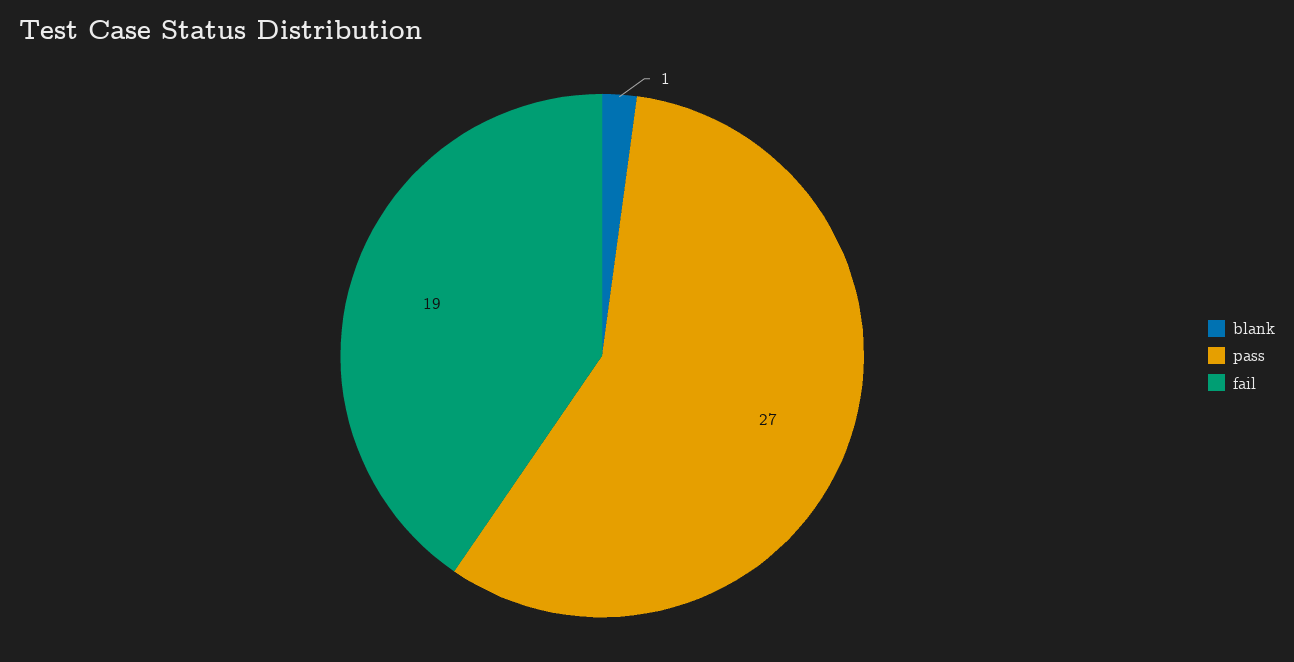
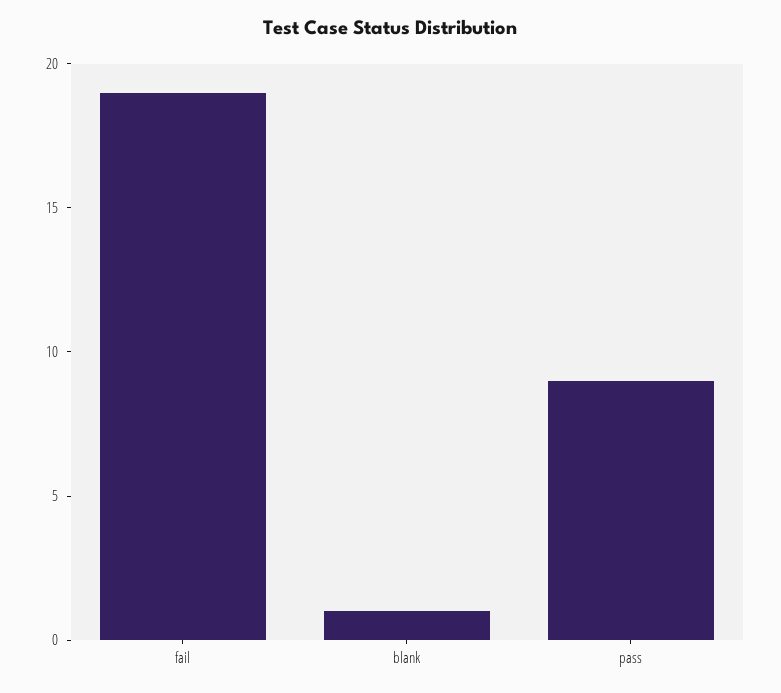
pass: 27 -> 9

